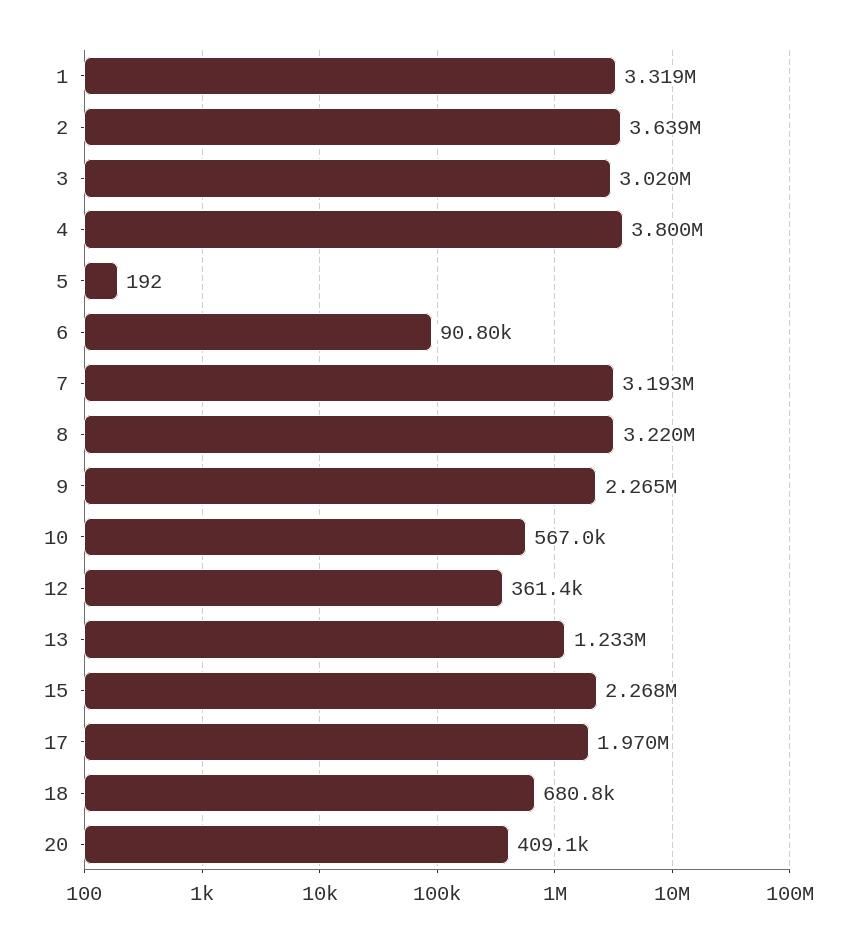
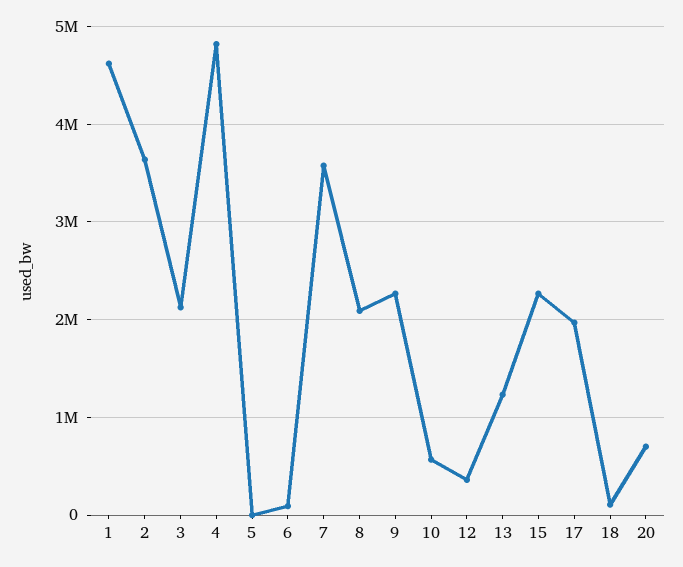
1: 3319000 -> 4600000
3: 3020000 -> 2100000
4: 3800000 -> 4800000
7: 3193000 -> 3600000
8: 3220000 -> 2100000
18: 680800 -> 100000
20: 409100 -> 700000

